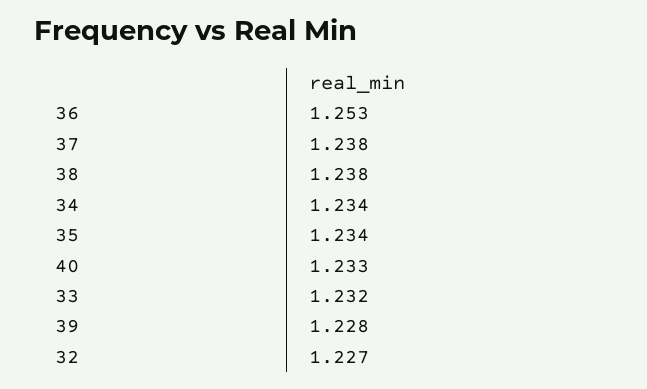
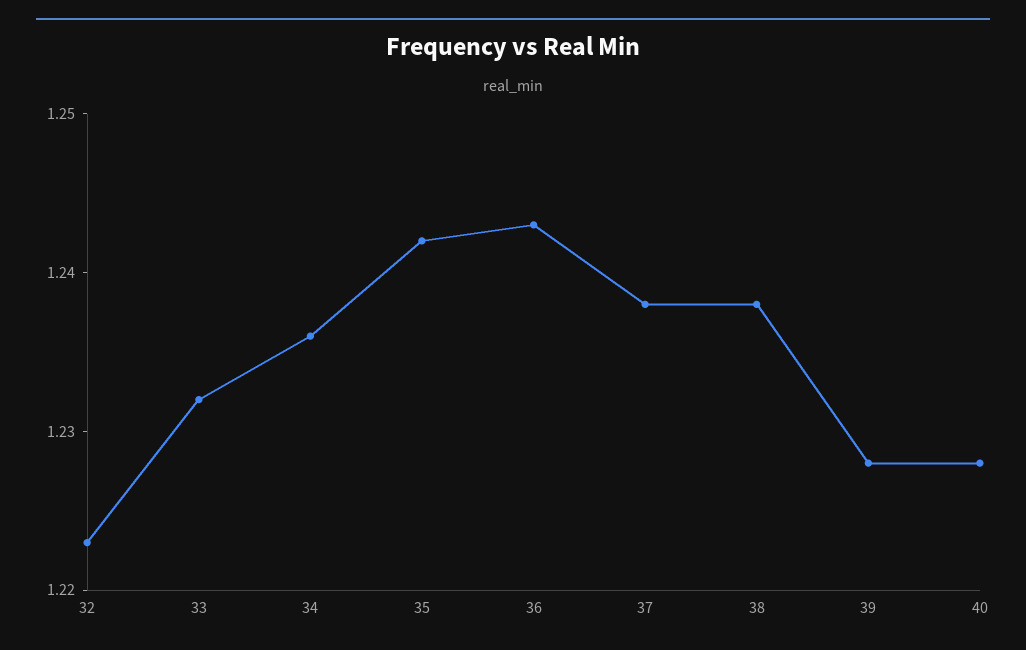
36: 1.253 -> 1.243
34: 1.234 -> 1.236
35: 1.234 -> 1.242
40: 1.233 -> 1.228
32: 1.227 -> 1.223

